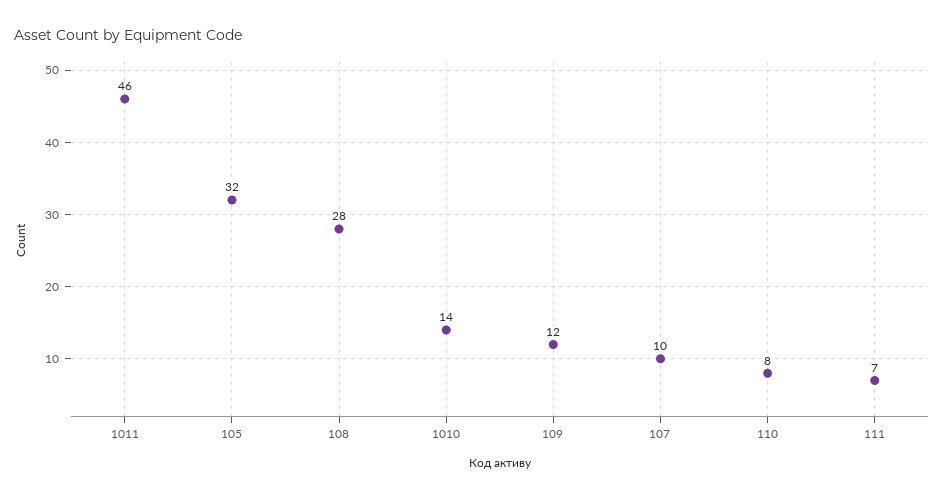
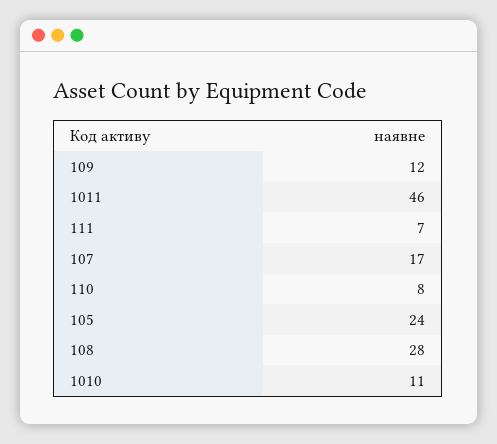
105: 32 -> 24
1010: 14 -> 11
107: 10 -> 17

